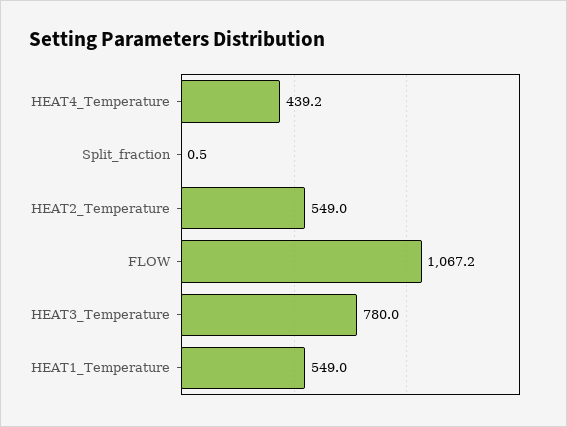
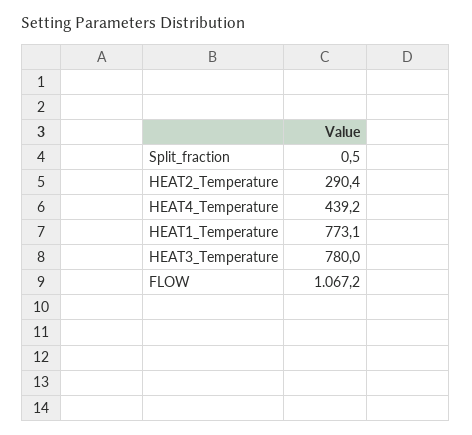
HEAT2_Temperature: 549 -> 290.4
HEAT1_Temperature: 549 -> 773.1

